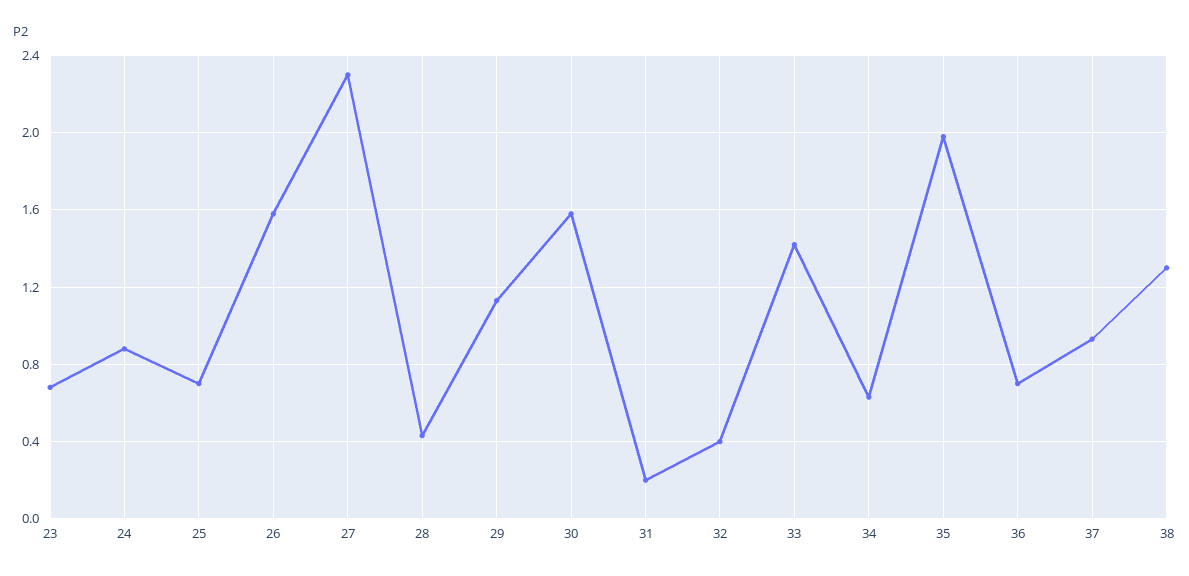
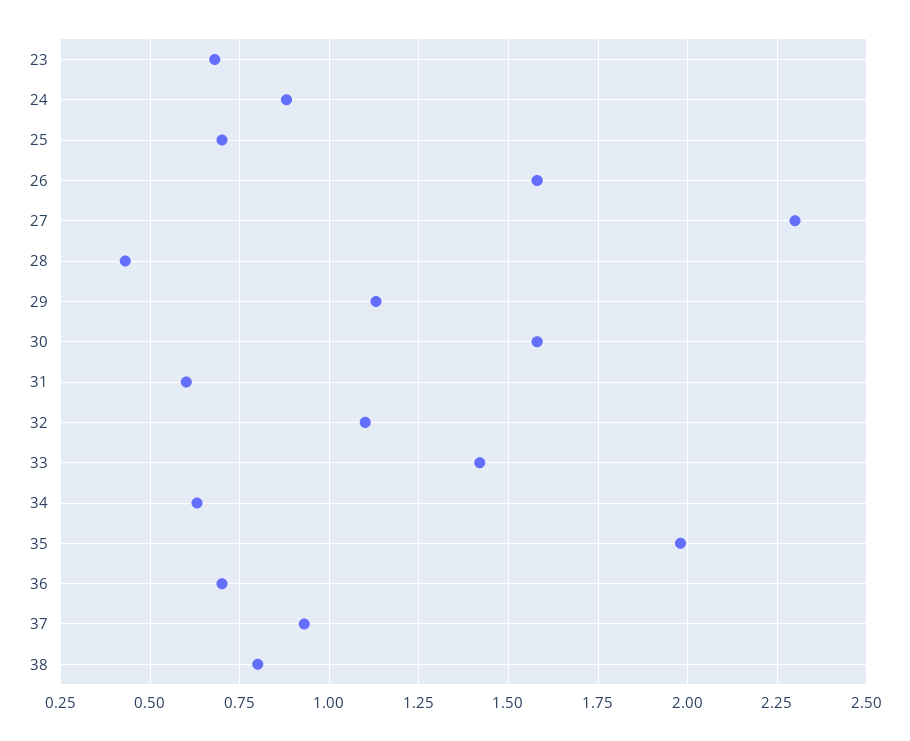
31: 0.2 -> 0.6
32: 0.4 -> 1.1
38: 1.3 -> 0.8

